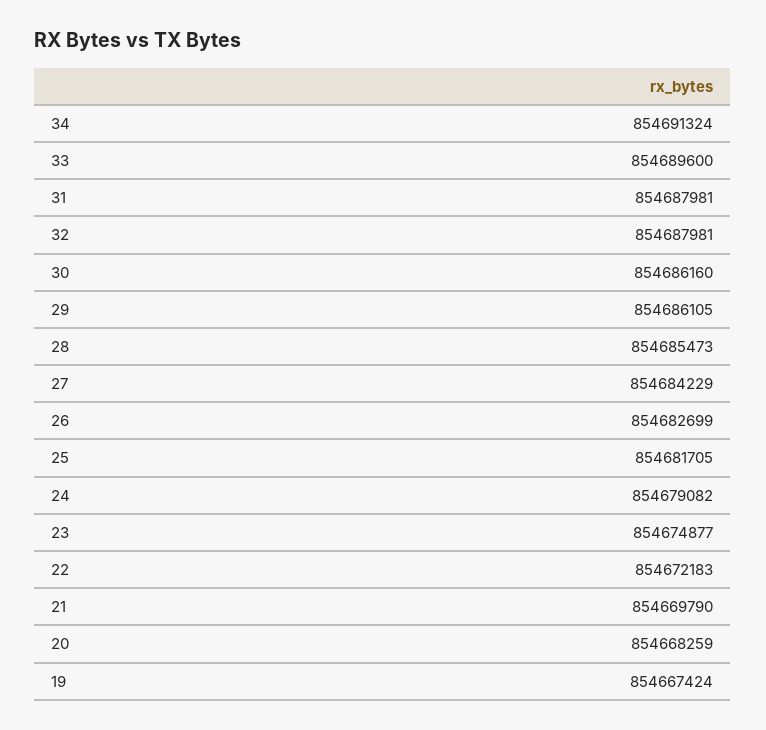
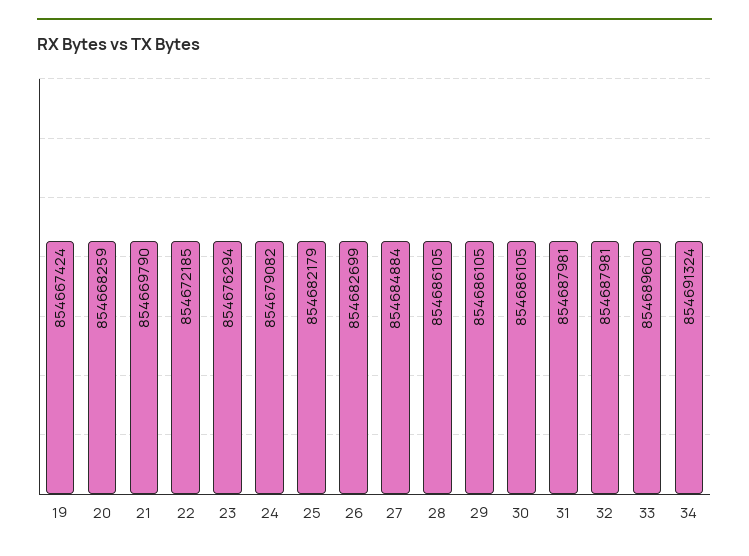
30: 854686160 -> 854686105
28: 854685473 -> 854686105
27: 854684229 -> 854684884
25: 854681705 -> 854682179
23: 854674877 -> 854676294
22: 854672183 -> 854672185

